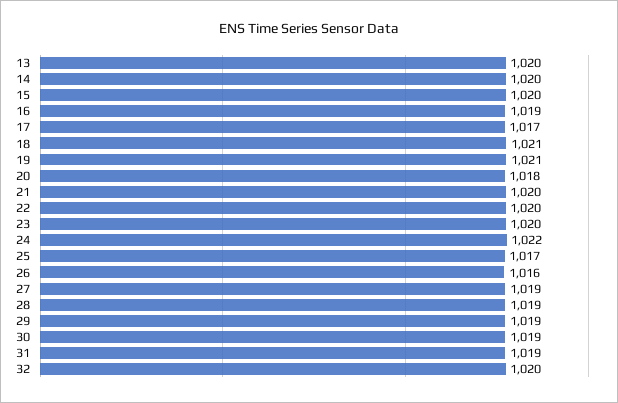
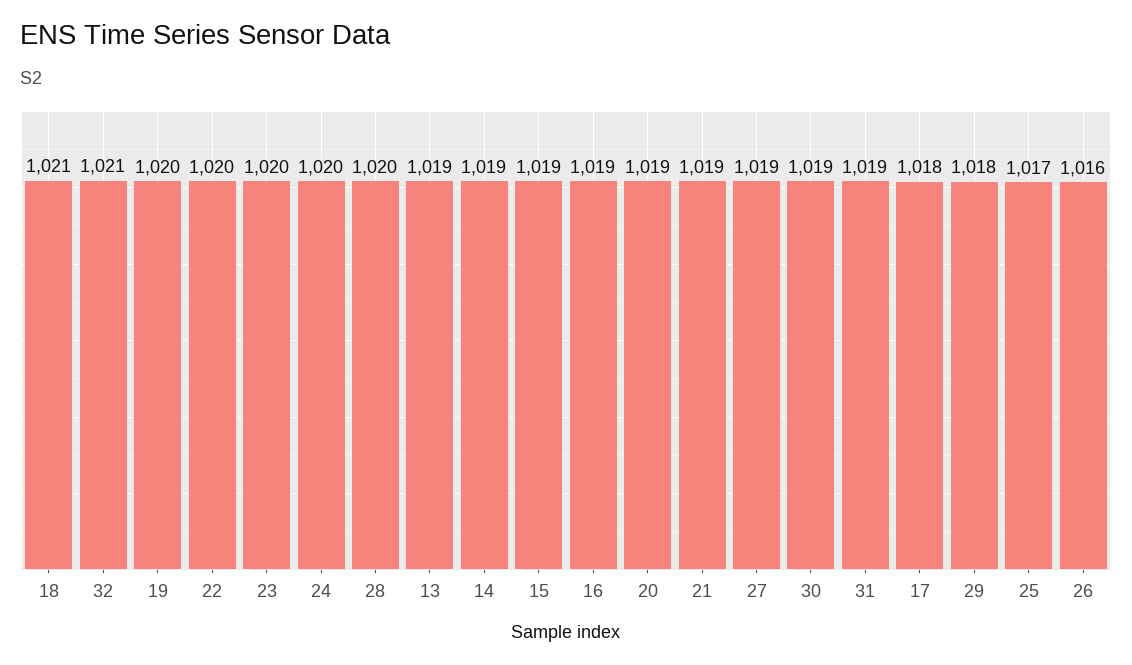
13: 1020 -> 1019
14: 1020 -> 1019
15: 1020 -> 1019
17: 1017 -> 1018
19: 1021 -> 1020
20: 1018 -> 1019
21: 1020 -> 1019
24: 1022 -> 1020
28: 1019 -> 1020
29: 1019 -> 1018
32: 1020 -> 1021

